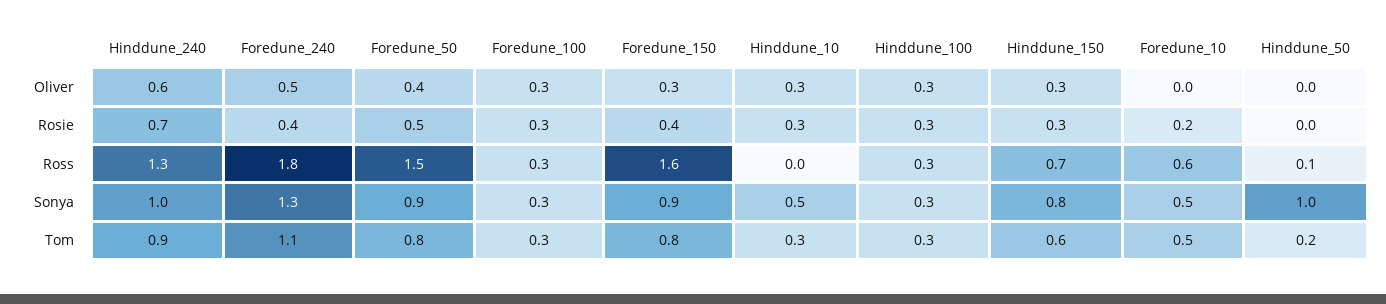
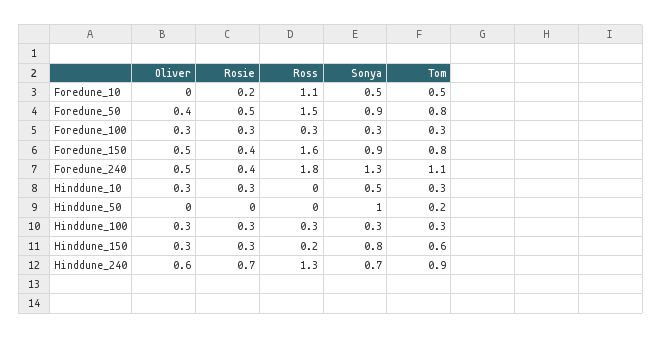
Foredune_150, Oliver: 0.3 -> 0.5
Hinddune_150, Ross: 0.7 -> 0.2
Foredune_10, Ross: 0.6 -> 1.1
Hinddune_50, Ross: 0.1 -> 0
Hinddune_240, Sonya: 1 -> 0.7

